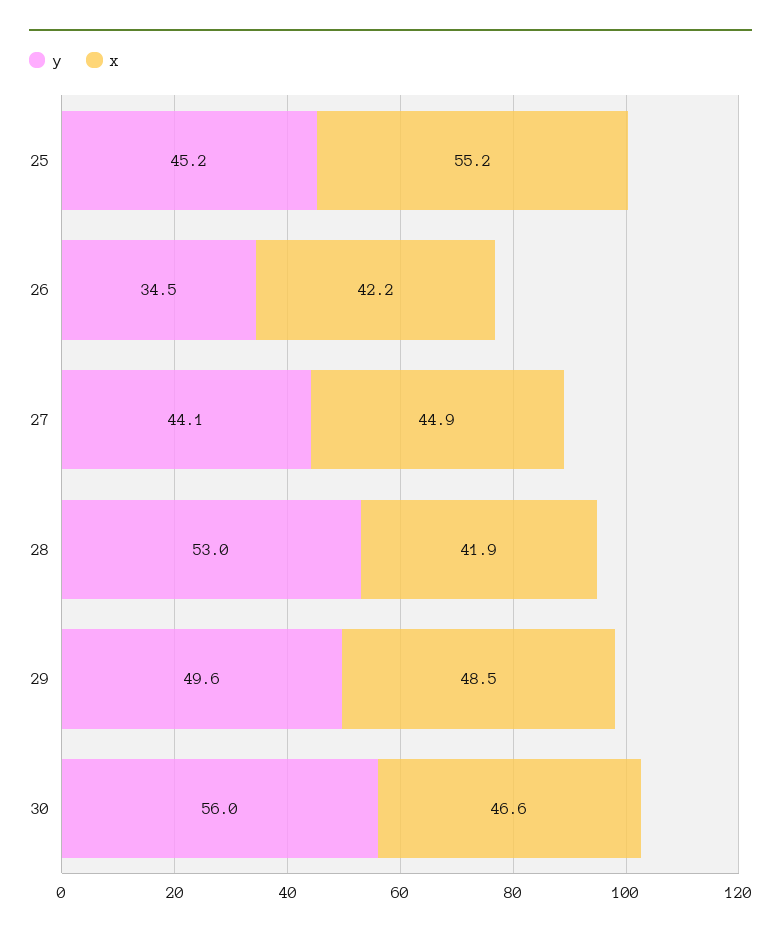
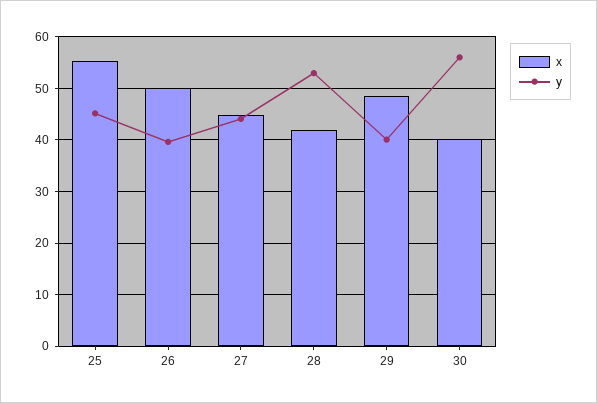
y, 26: 34.5 -> 40
x, 26: 42.2 -> 50
y, 29: 49.6 -> 40
x, 30: 46.6 -> 40

